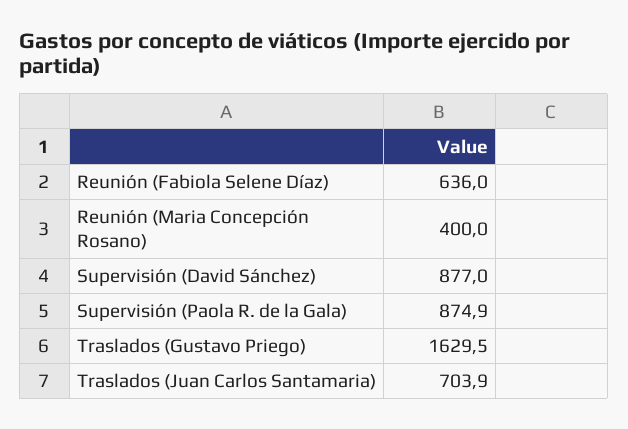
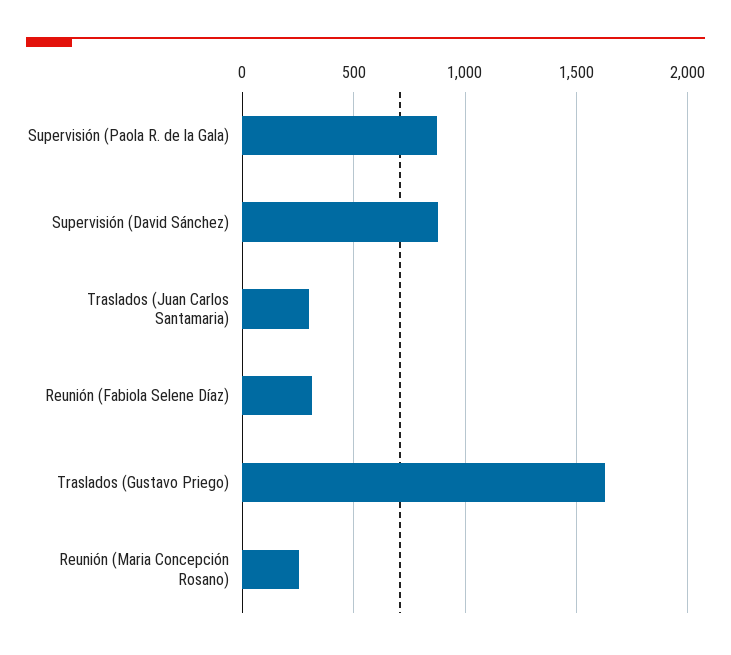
Reunión (Fabiola Selene Díaz): 636 -> 300
Reunión (Maria Concepción Rosano): 400 -> 250
Traslados (Juan Carlos Santamaria): 703.9 -> 300

